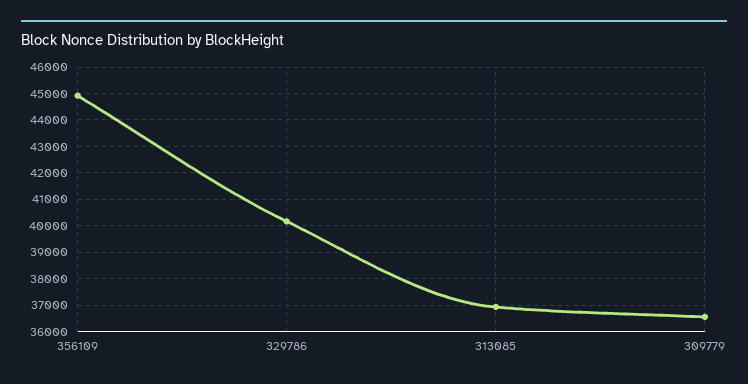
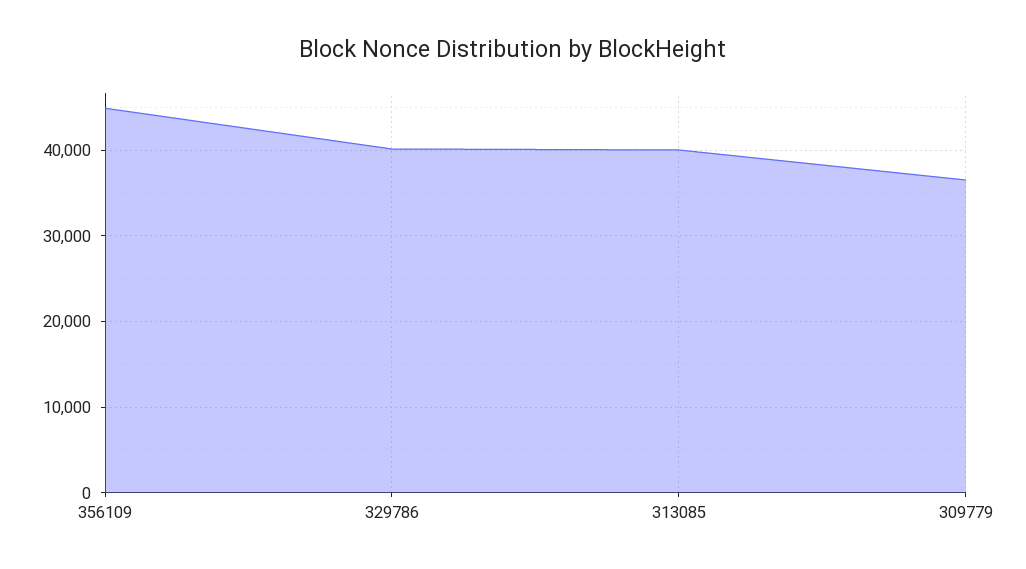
313085: 37000 -> 40000

